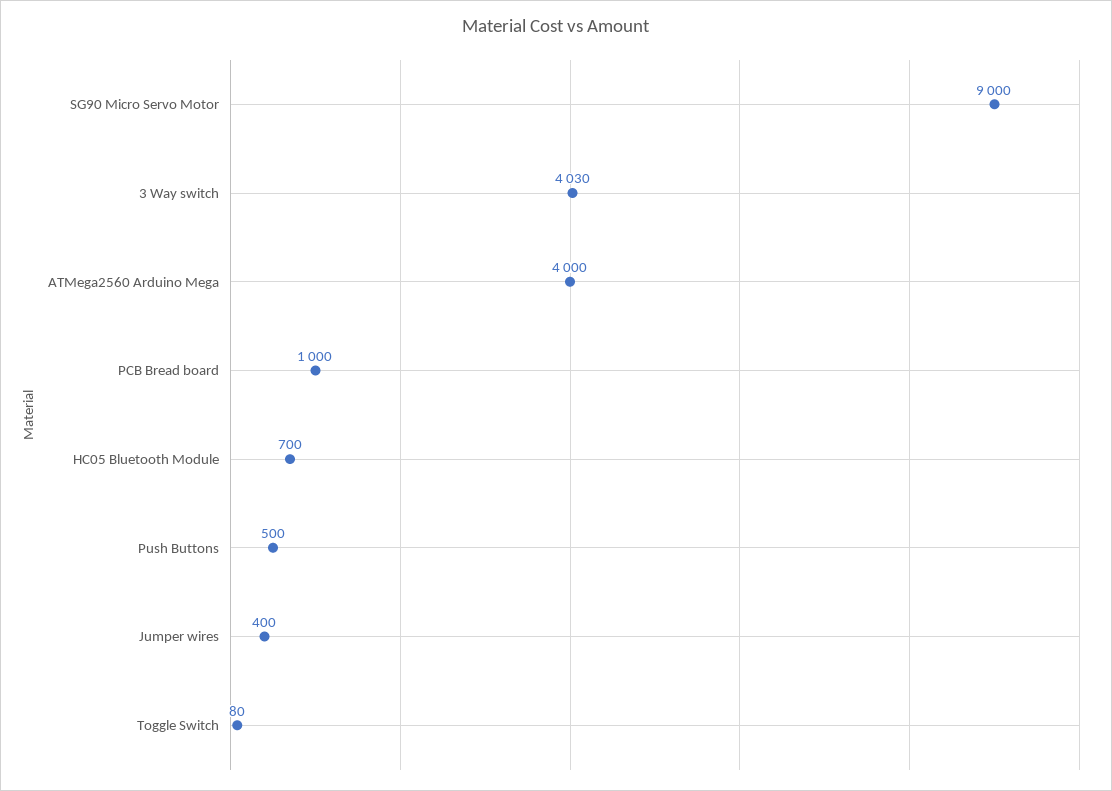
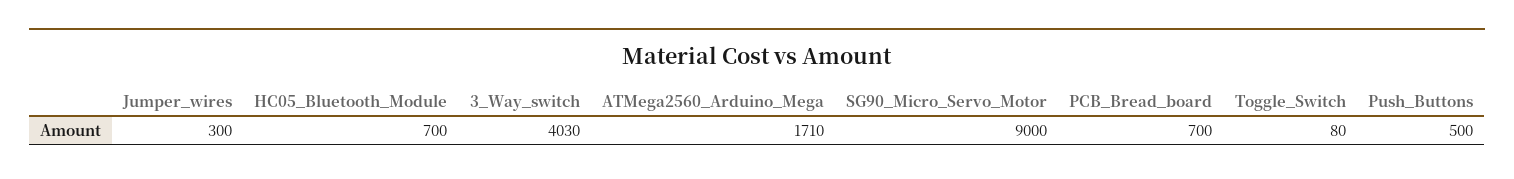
ATMega2560 Arduino Mega: 4000 -> 1710
PCB Bread board: 1000 -> 700
Jumper wires: 400 -> 300

